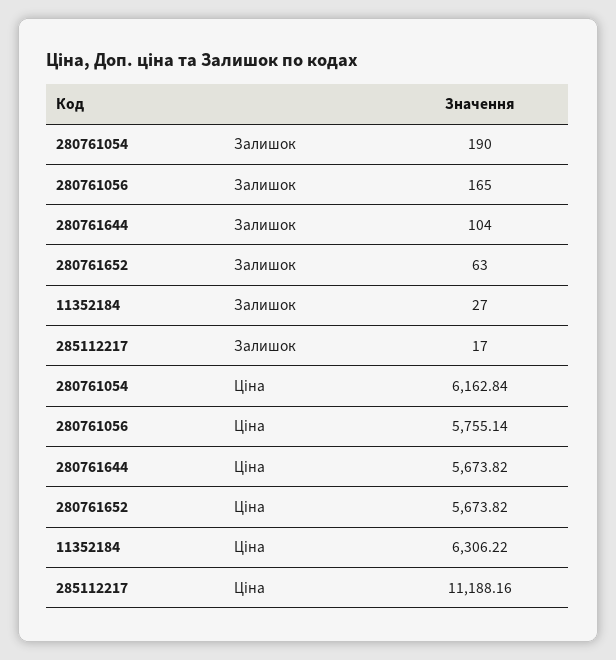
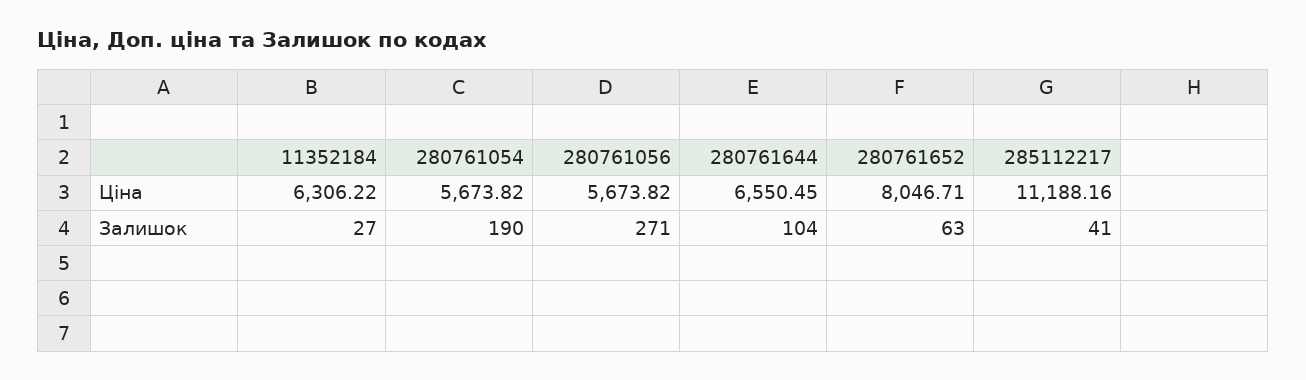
280761056, Залишок: 165 -> 271
285112217, Залишок: 17 -> 41
280761054, Ціна: 6162.84 -> 5673.82
280761056, Ціна: 5755.14 -> 5673.82
280761644, Ціна: 5673.82 -> 6550.45
280761652, Ціна: 5673.82 -> 8046.71

